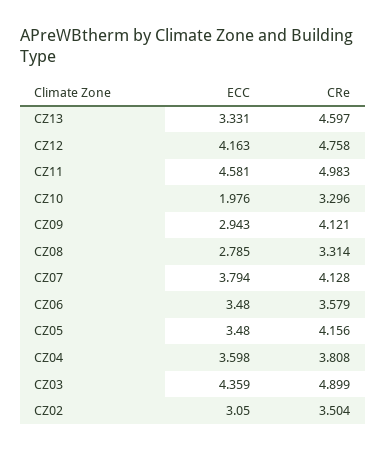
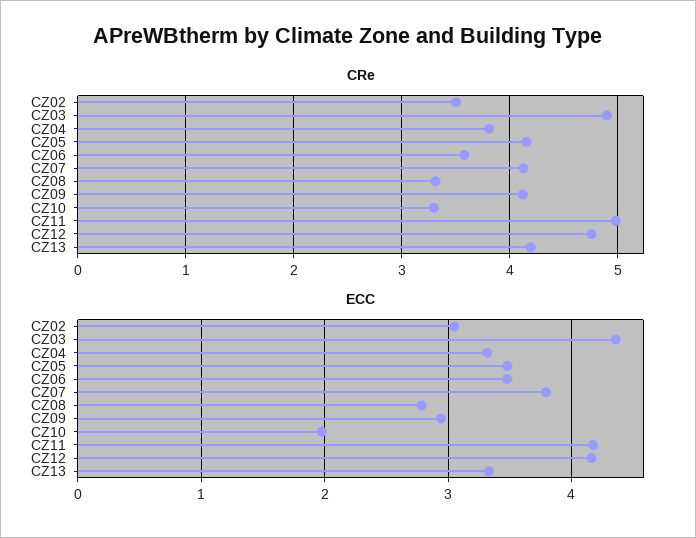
CRe, CZ13: 4.597 -> 4.2
ECC, CZ11: 4.581 -> 4.2
ECC, CZ04: 3.598 -> 3.3

